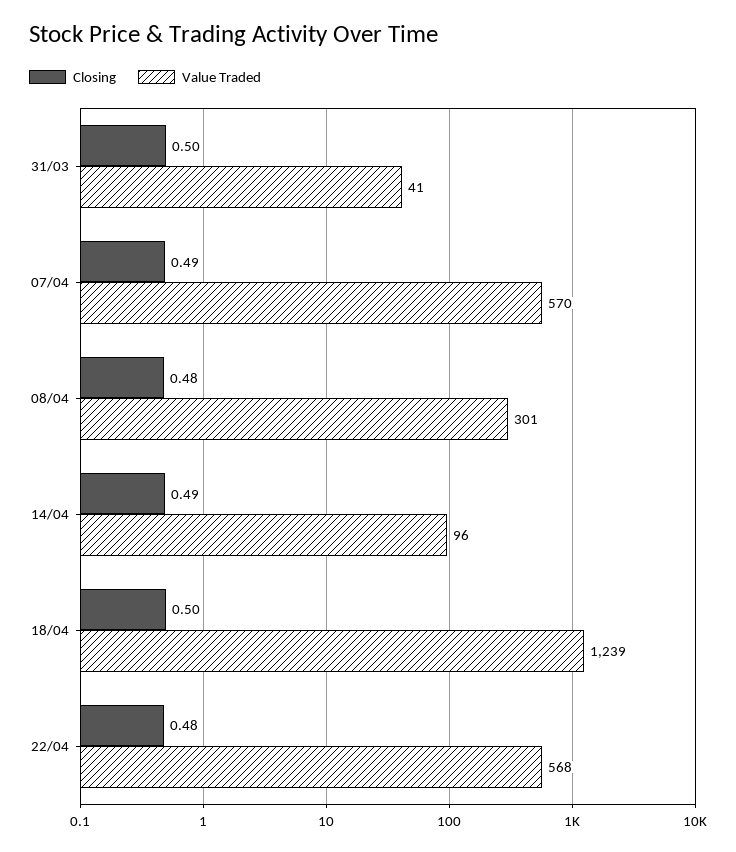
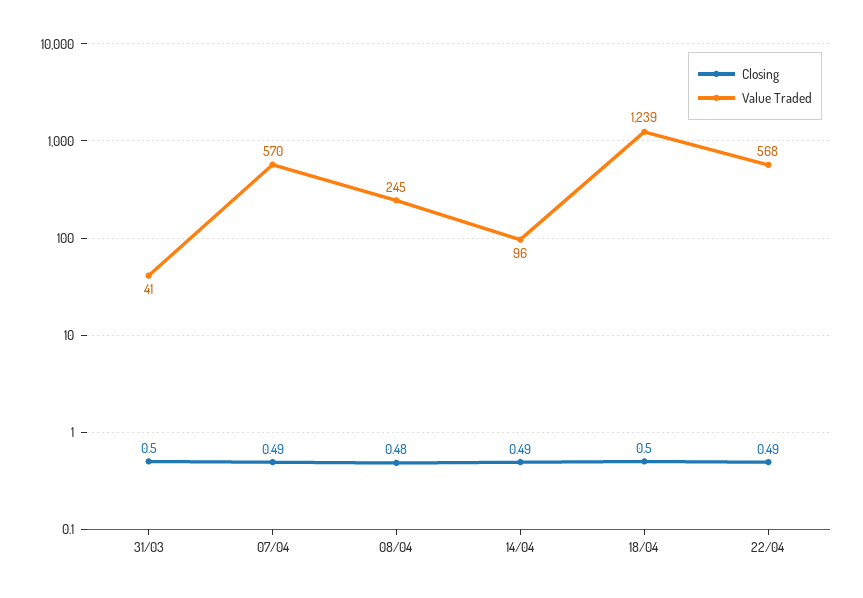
Value Traded, 08/04: 301 -> 245
Closing, 22/04: 0.48 -> 0.49

